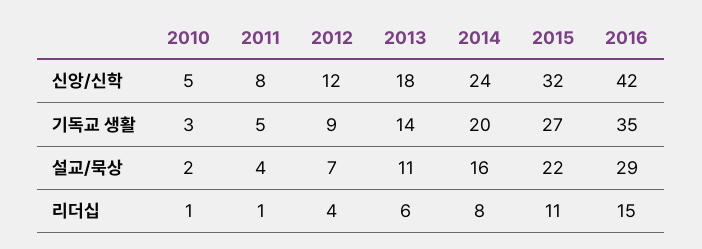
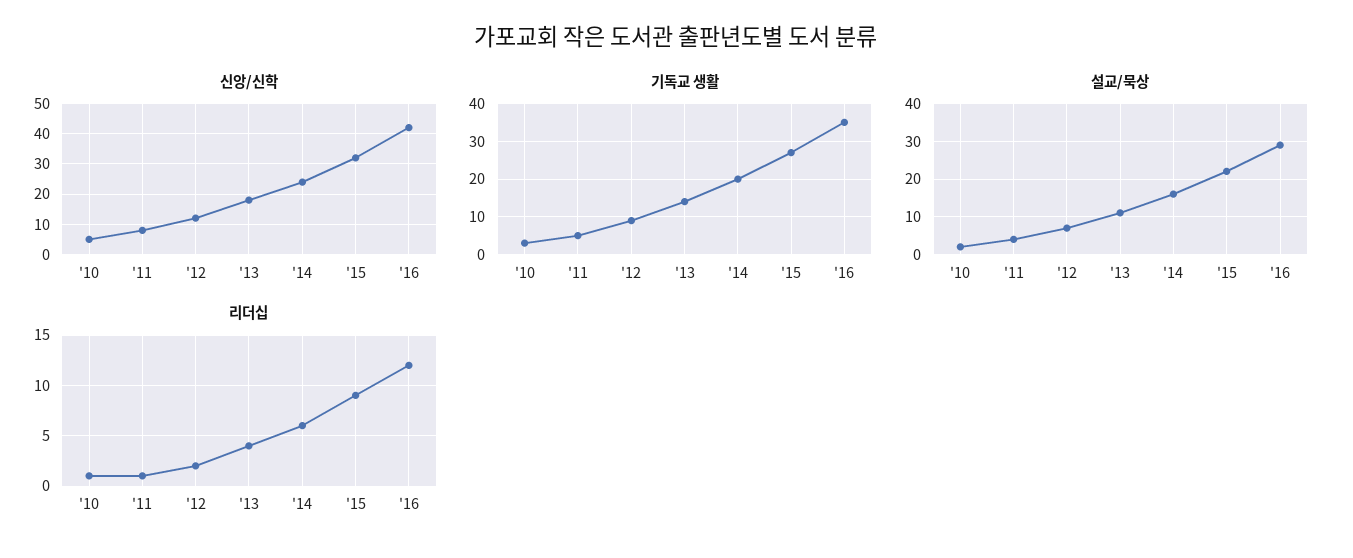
리더십, 2012: 4 -> 2
리더십, 2013: 6 -> 4
리더십, 2014: 8 -> 6
리더십, 2015: 11 -> 9
리더십, 2016: 15 -> 12

